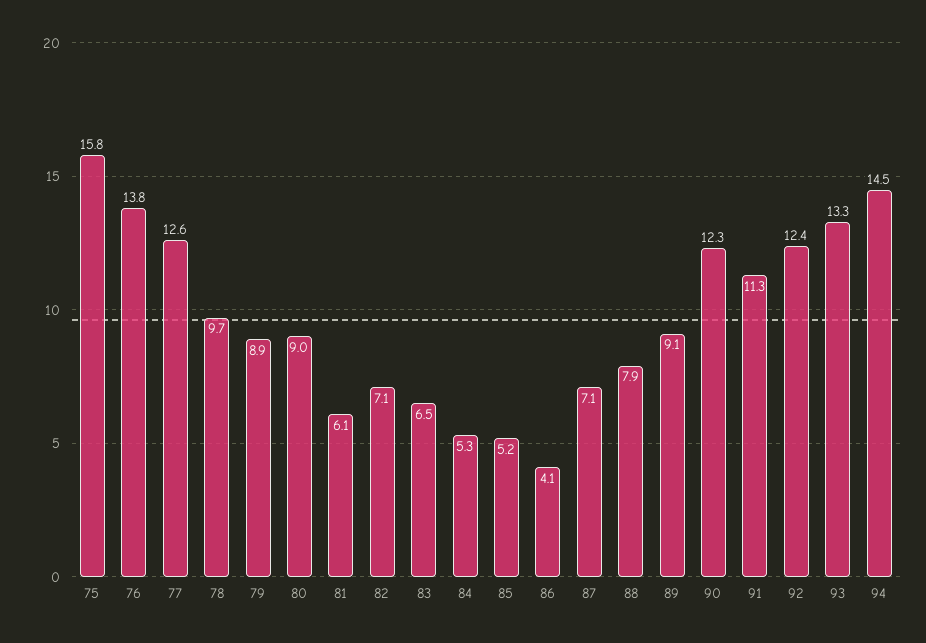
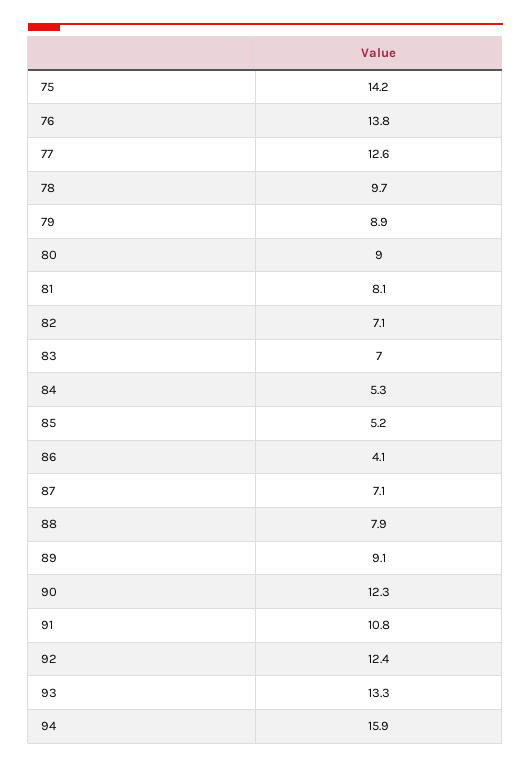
75: 15.8 -> 14.2
81: 6.1 -> 8.1
83: 6.5 -> 7
91: 11.3 -> 10.8
94: 14.5 -> 15.9

